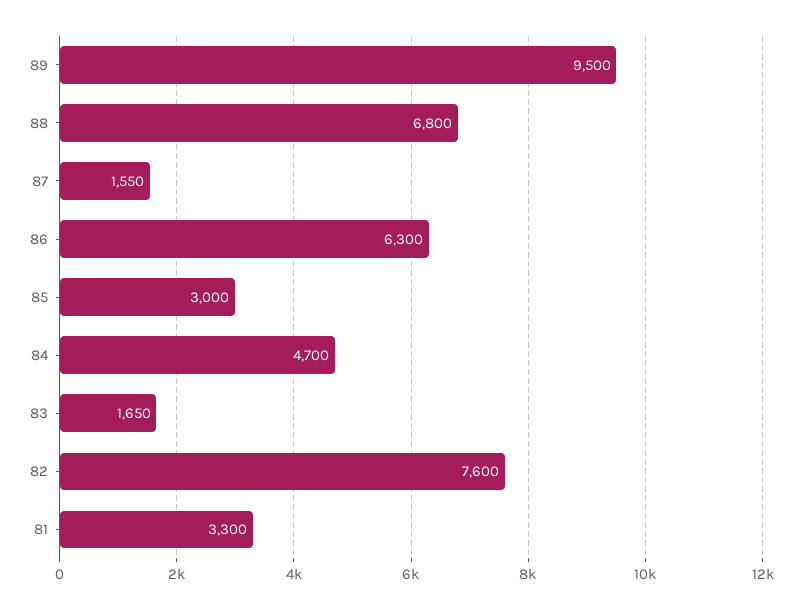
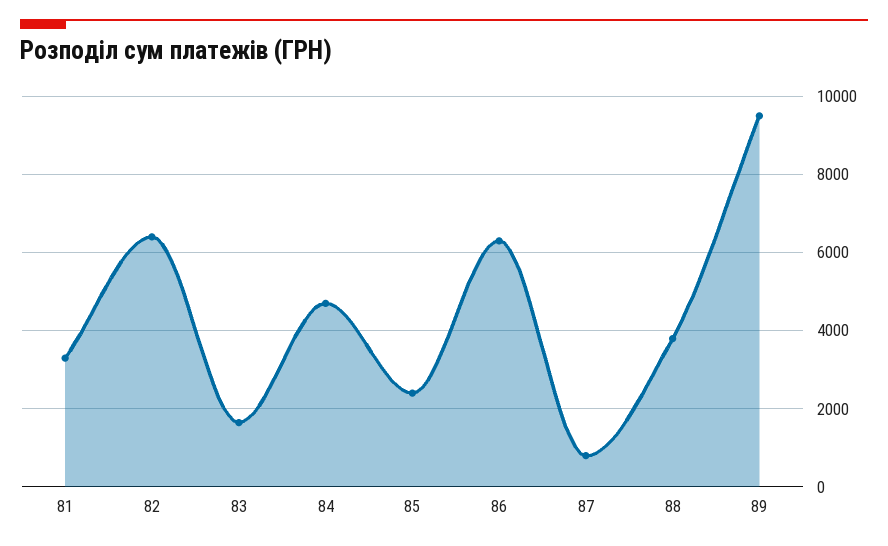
88: 6800 -> 3800
87: 1550 -> 800
85: 3000 -> 2400
82: 7600 -> 6400

